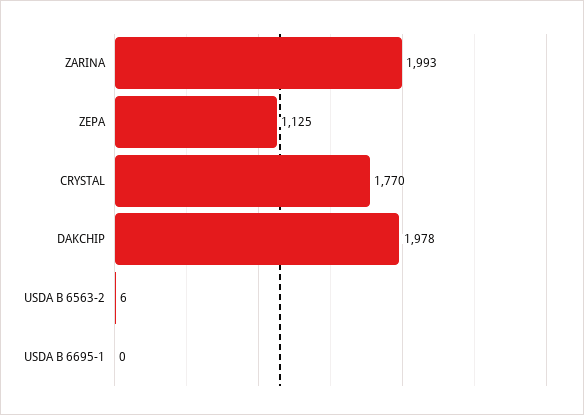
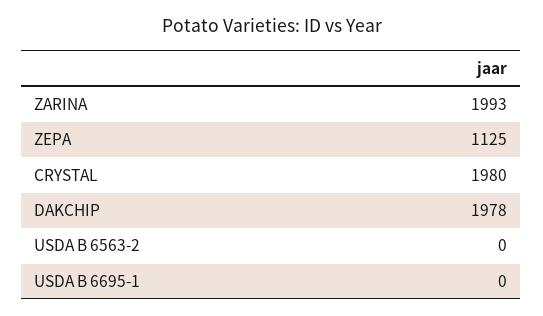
CRYSTAL: 1770 -> 1980
USDA B 6563-2: 6 -> 0

